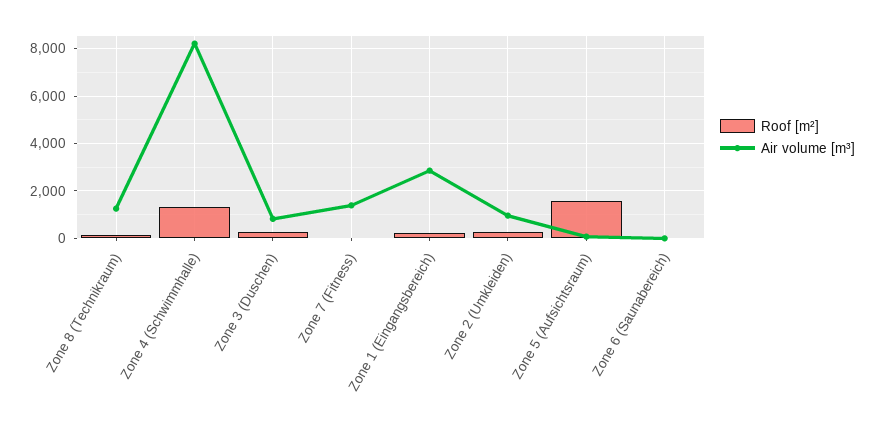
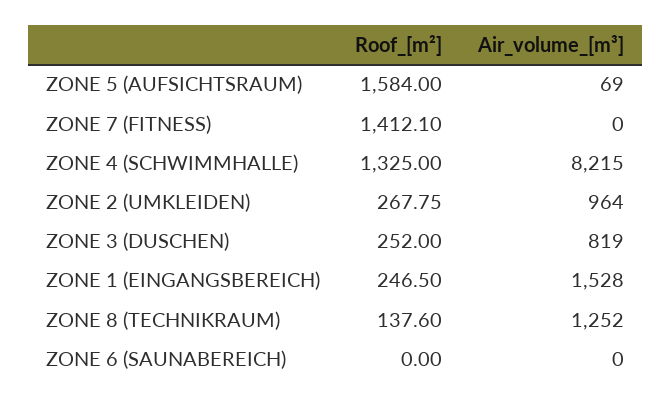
Roof [m²], Zone 7 (Fitness): 0 -> 1412.1
Air volume [m³], Zone 7 (Fitness): 1500 -> 0
Air volume [m³], Zone 1 (Eingangsbereich): 3000 -> 1528

